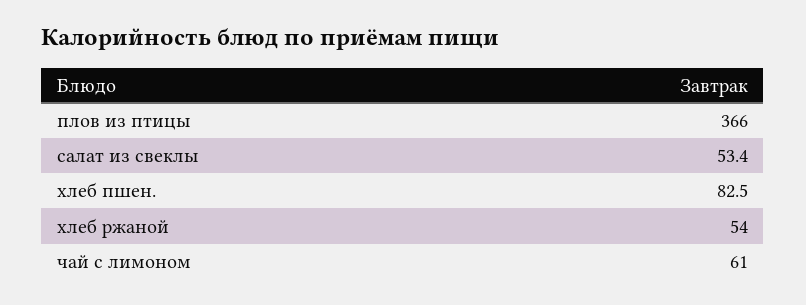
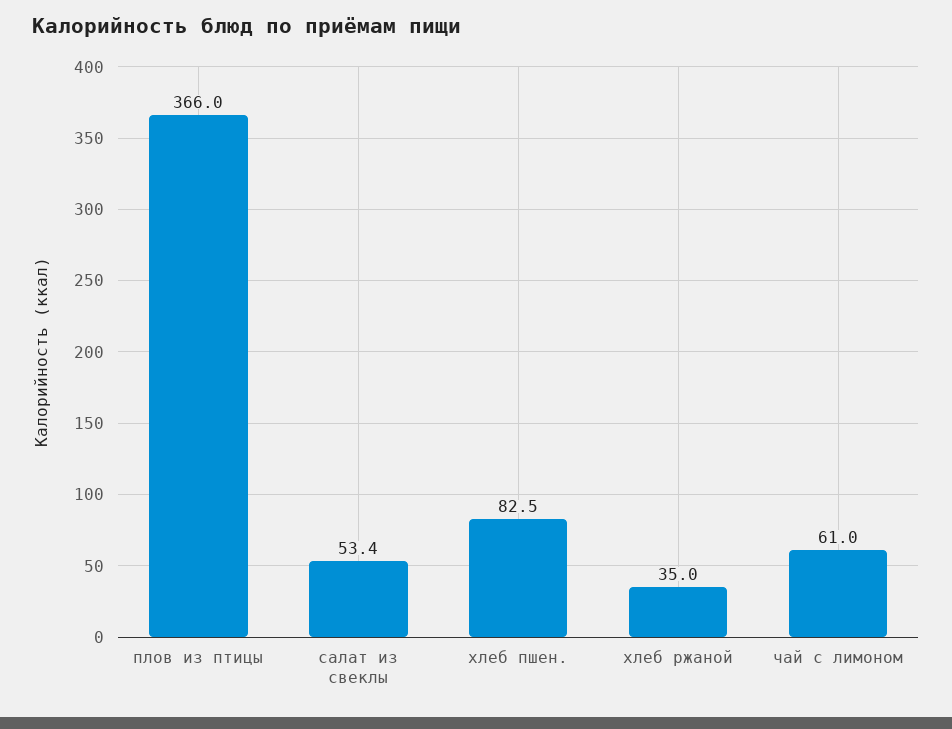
хлеб ржаной: 54 -> 35

